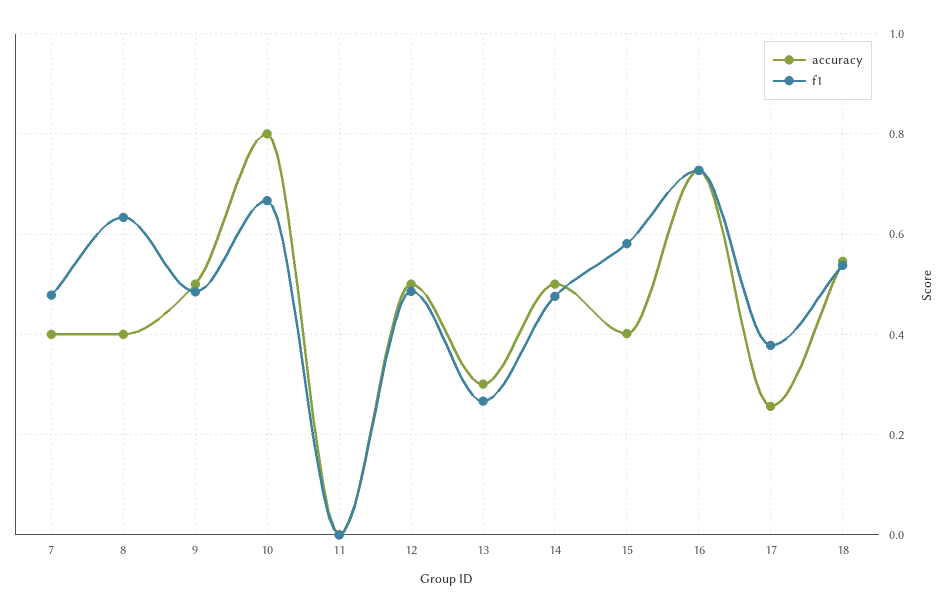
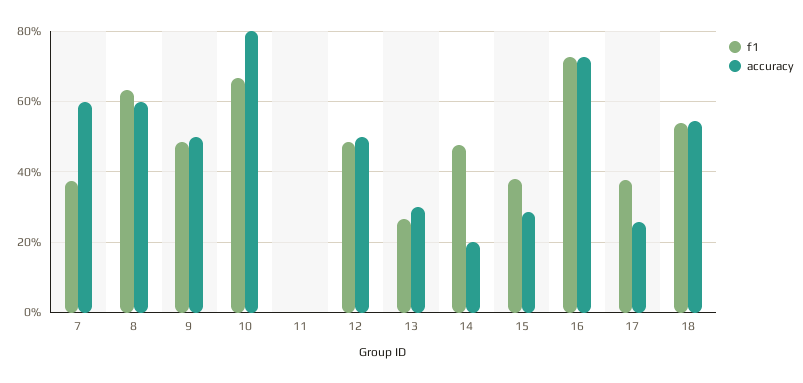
accuracy, 7: 0.4 -> 0.6
f1, 7: 0.48 -> 0.38
accuracy, 8: 0.4 -> 0.6
accuracy, 14: 0.5 -> 0.2
accuracy, 15: 0.4 -> 0.28
f1, 15: 0.58 -> 0.38

